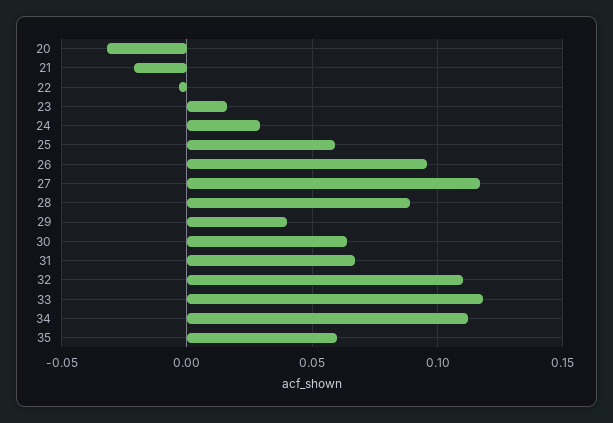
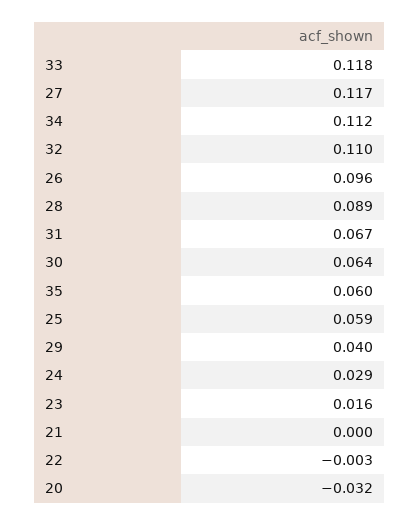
21: -0.02 -> 0

